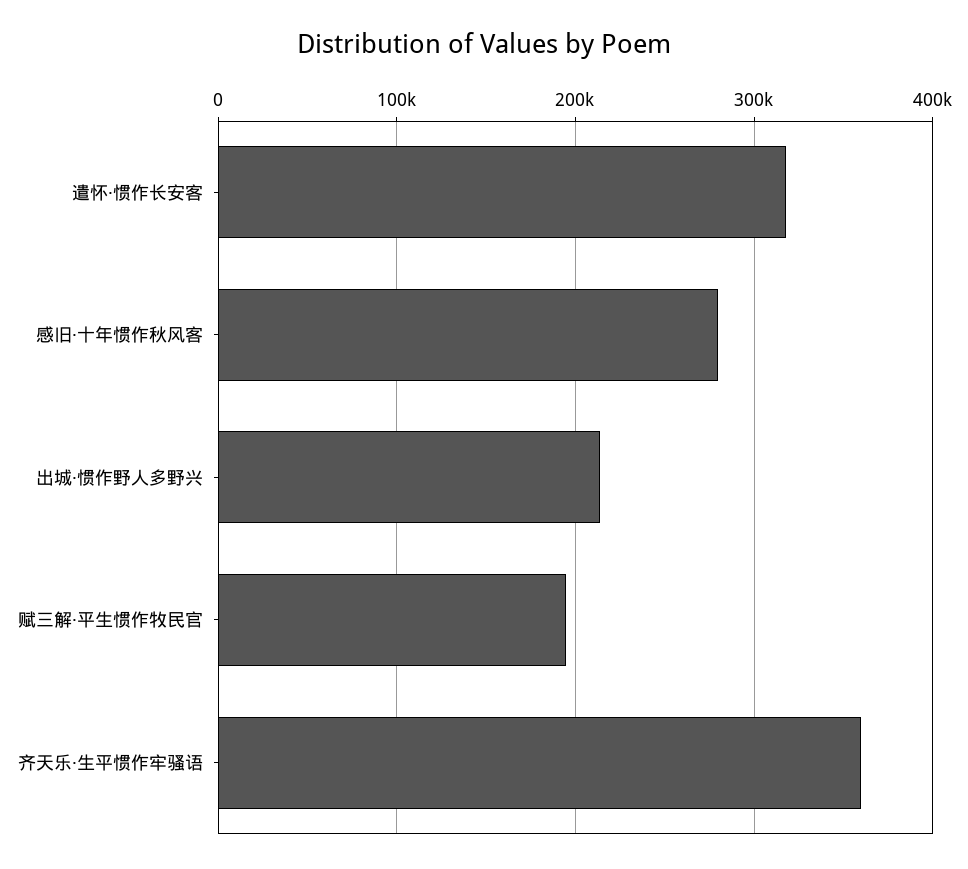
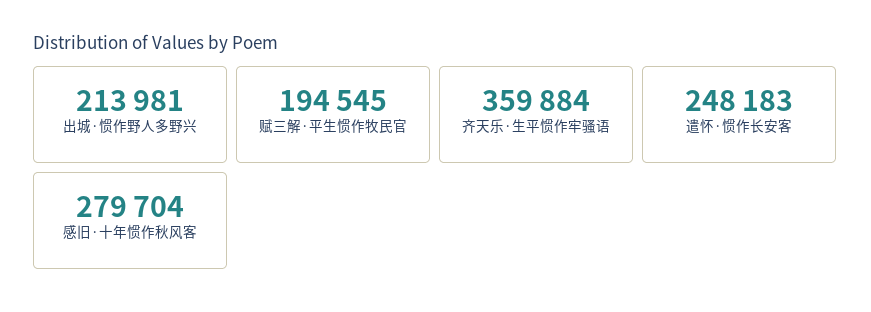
遣怀·惯作长安客: 320000 -> 248183

